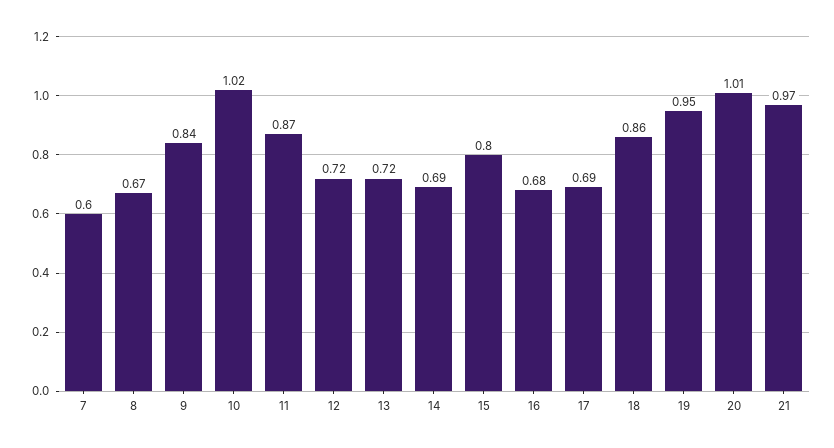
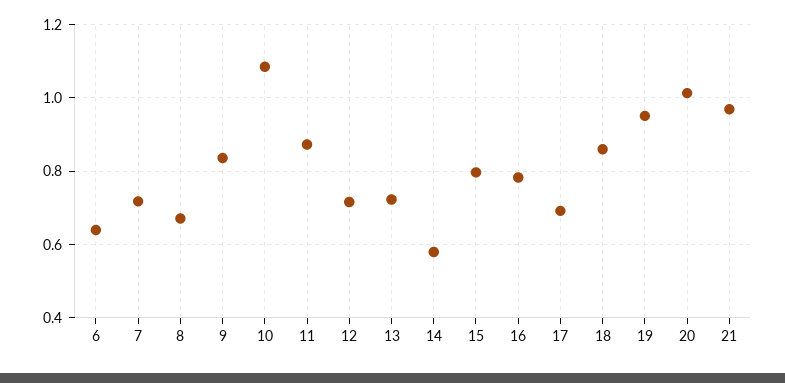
7: 0.6 -> 0.72
10: 1.02 -> 1.08
14: 0.69 -> 0.58
16: 0.68 -> 0.78
6: none -> 0.64

